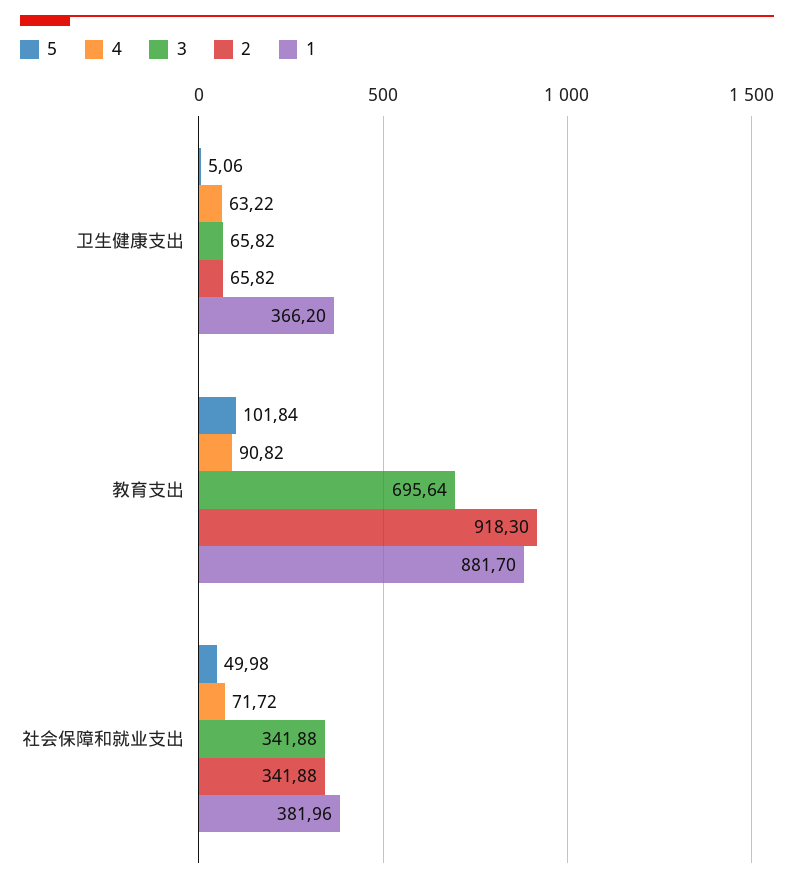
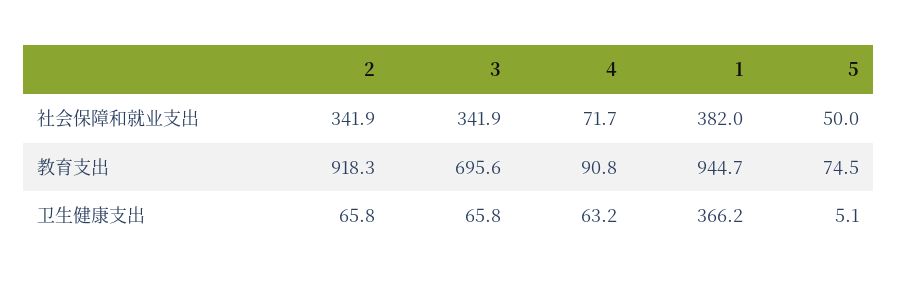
5, 教育支出: 101.84 -> 74.5
1, 教育支出: 881.7 -> 944.7

